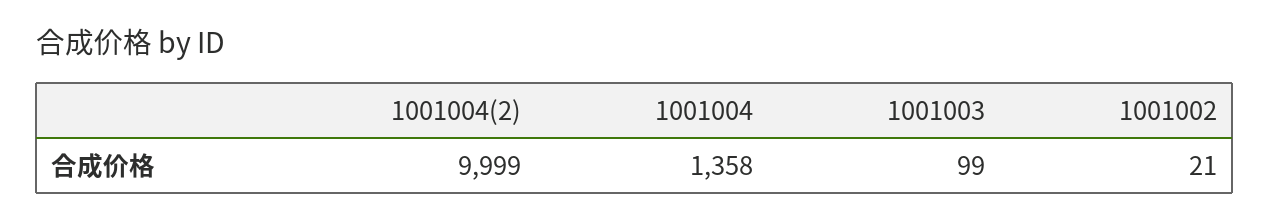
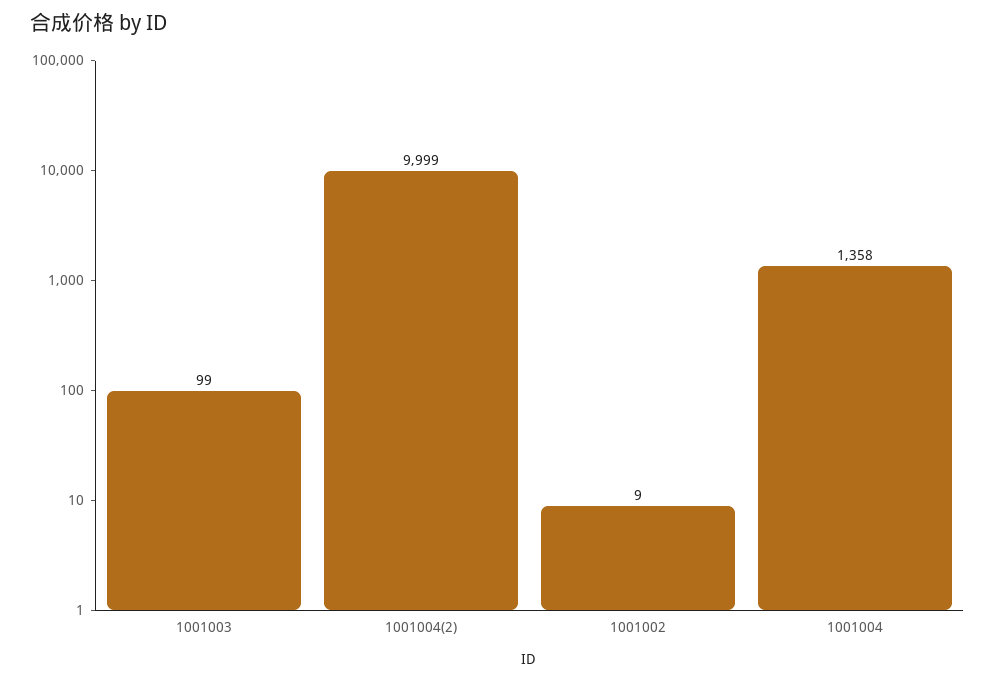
1001002: 21 -> 9

